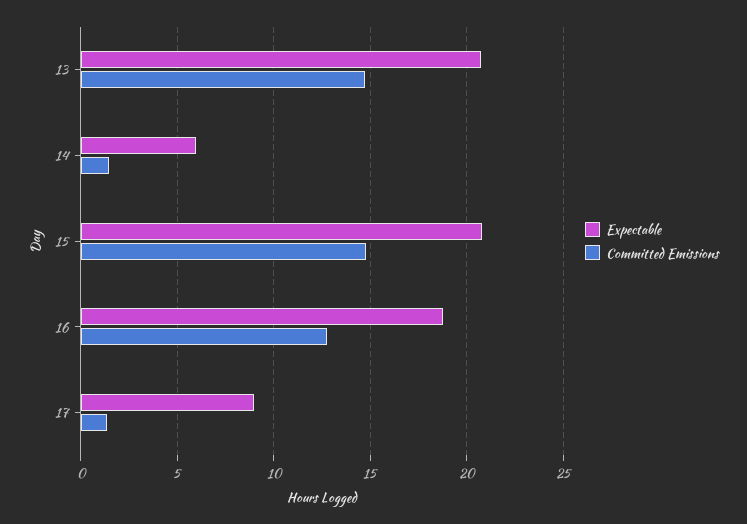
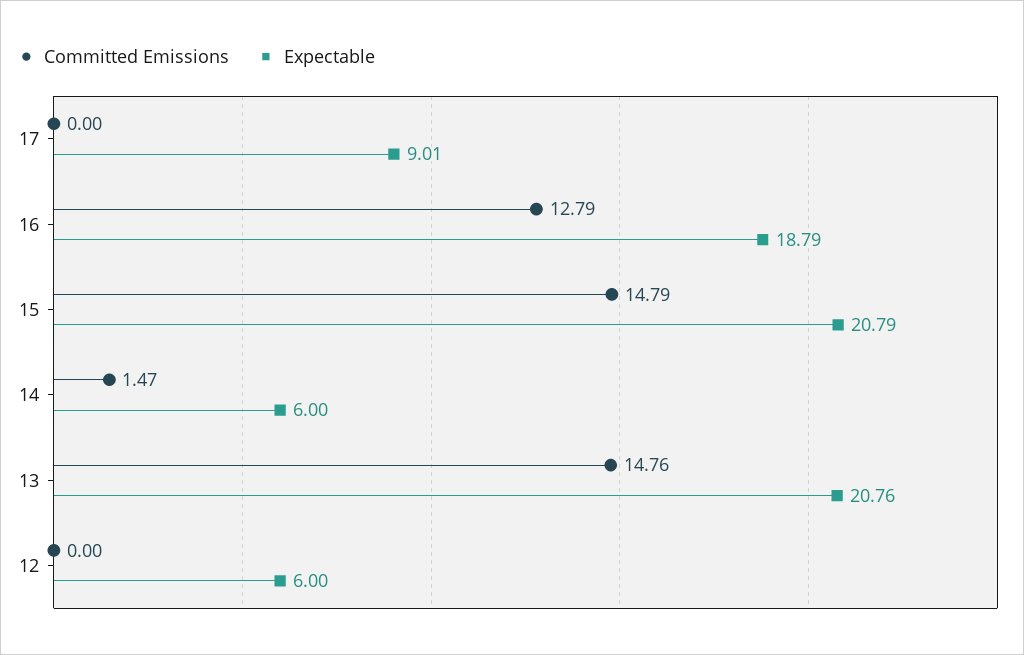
Committed Emissions, 17: 1.5 -> 0
Committed Emissions, 12: none -> 0
Expectable, 12: none -> 6

